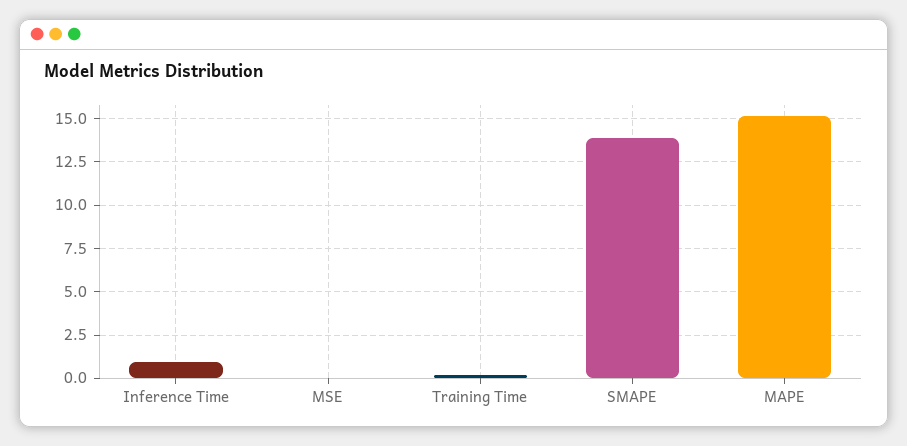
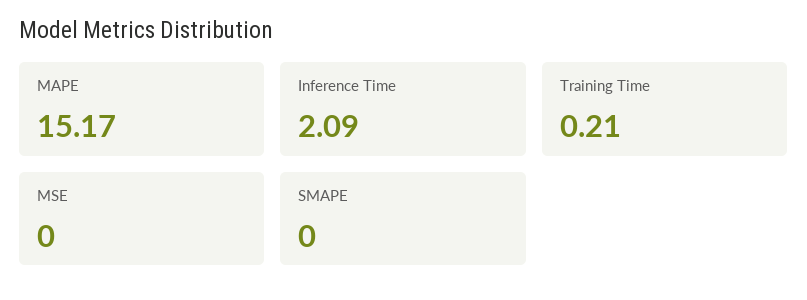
Inference Time: 1 -> 2.09
SMAPE: 14 -> 0

